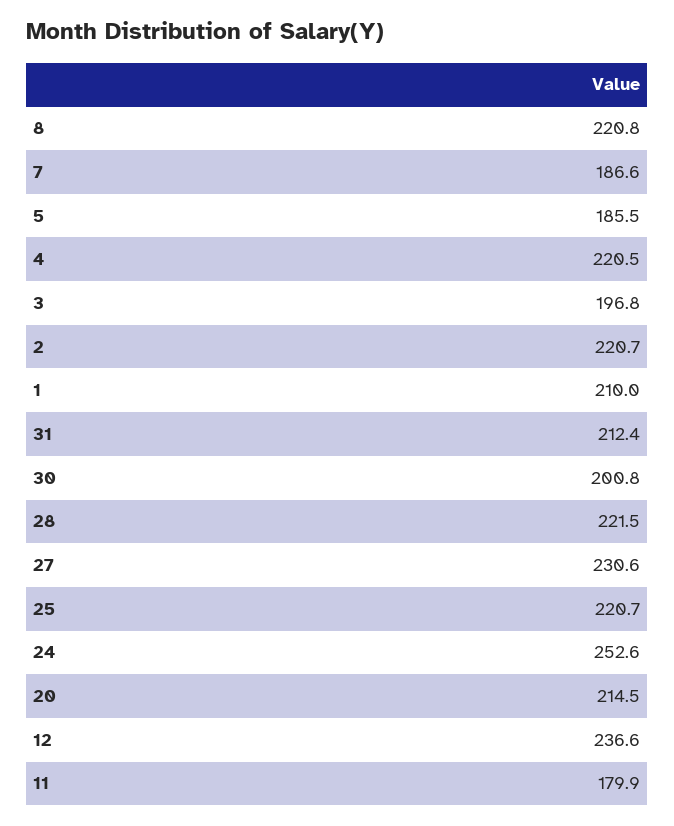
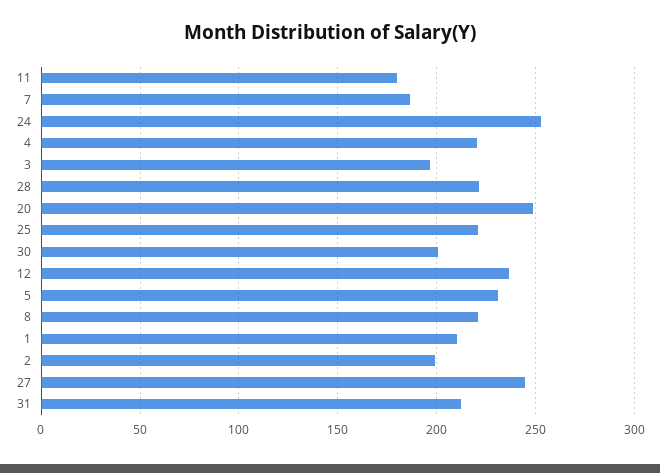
5: 185.5 -> 230
2: 220.7 -> 200
27: 230.6 -> 245
20: 214.5 -> 250

